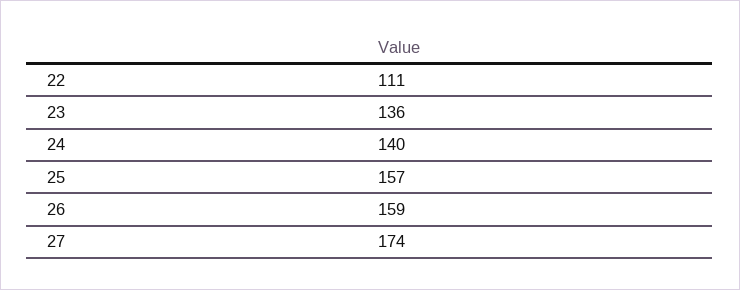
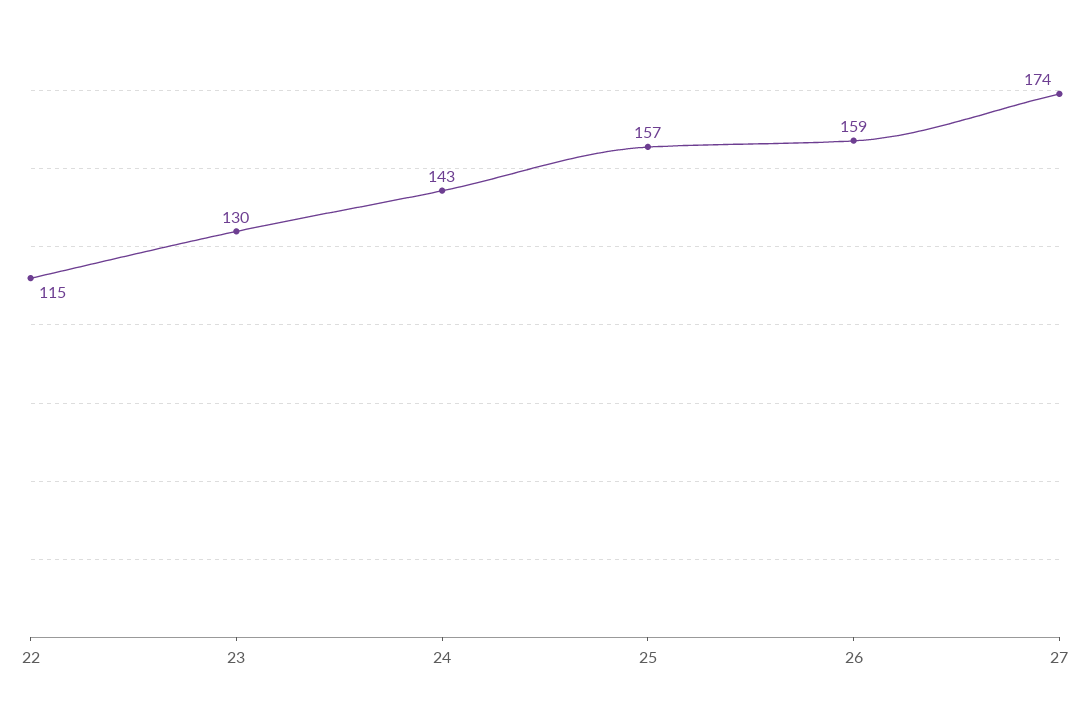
22: 111 -> 115
23: 136 -> 130
24: 140 -> 143

